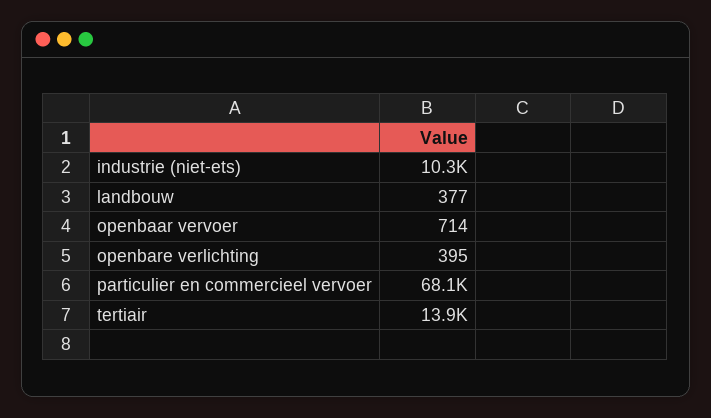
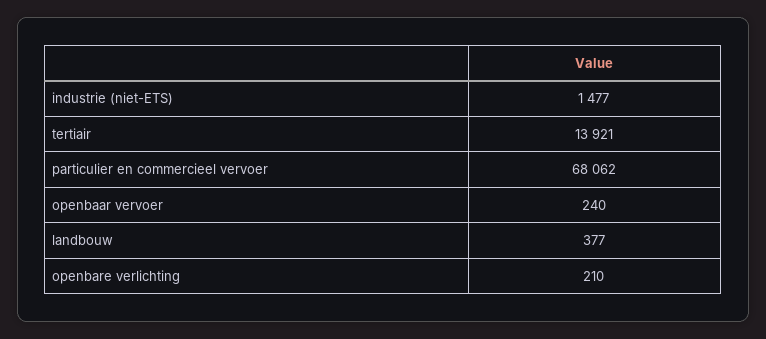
industrie (niet-ets): 10300 -> 1477
openbaar vervoer: 714 -> 240
openbare verlichting: 395 -> 210

